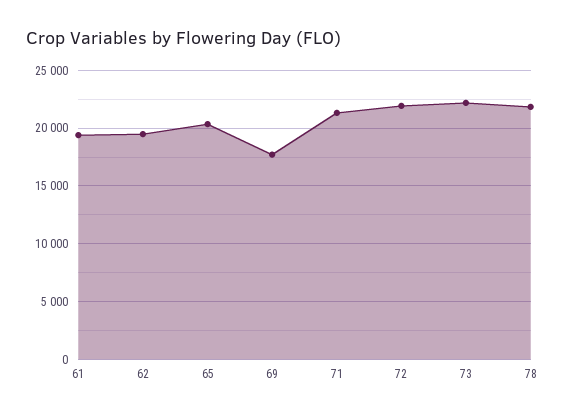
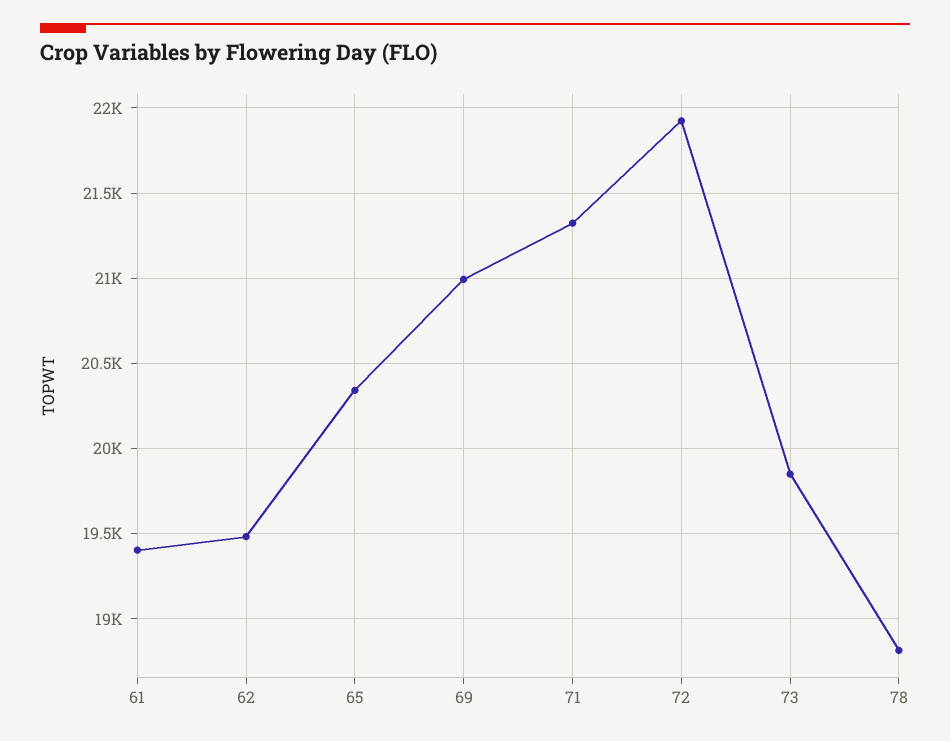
69: 18000 -> 21000
73: 22000 -> 19850
78: 22000 -> 18800

